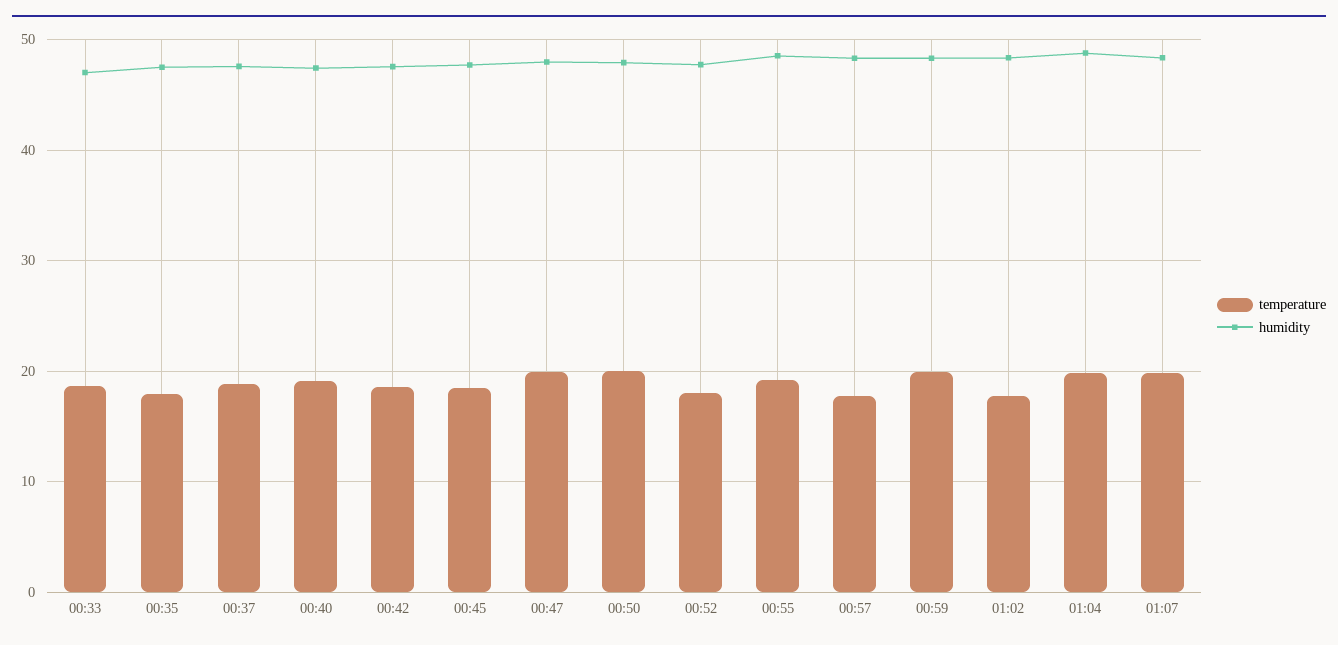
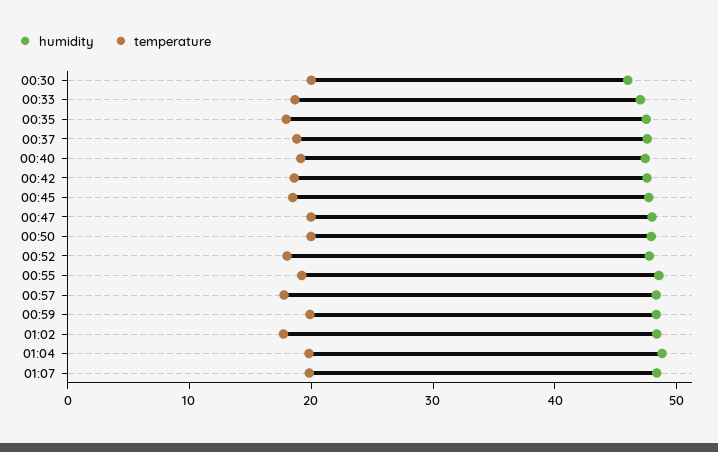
humidity, 00:30: none -> 46
temperature, 00:30: none -> 20

